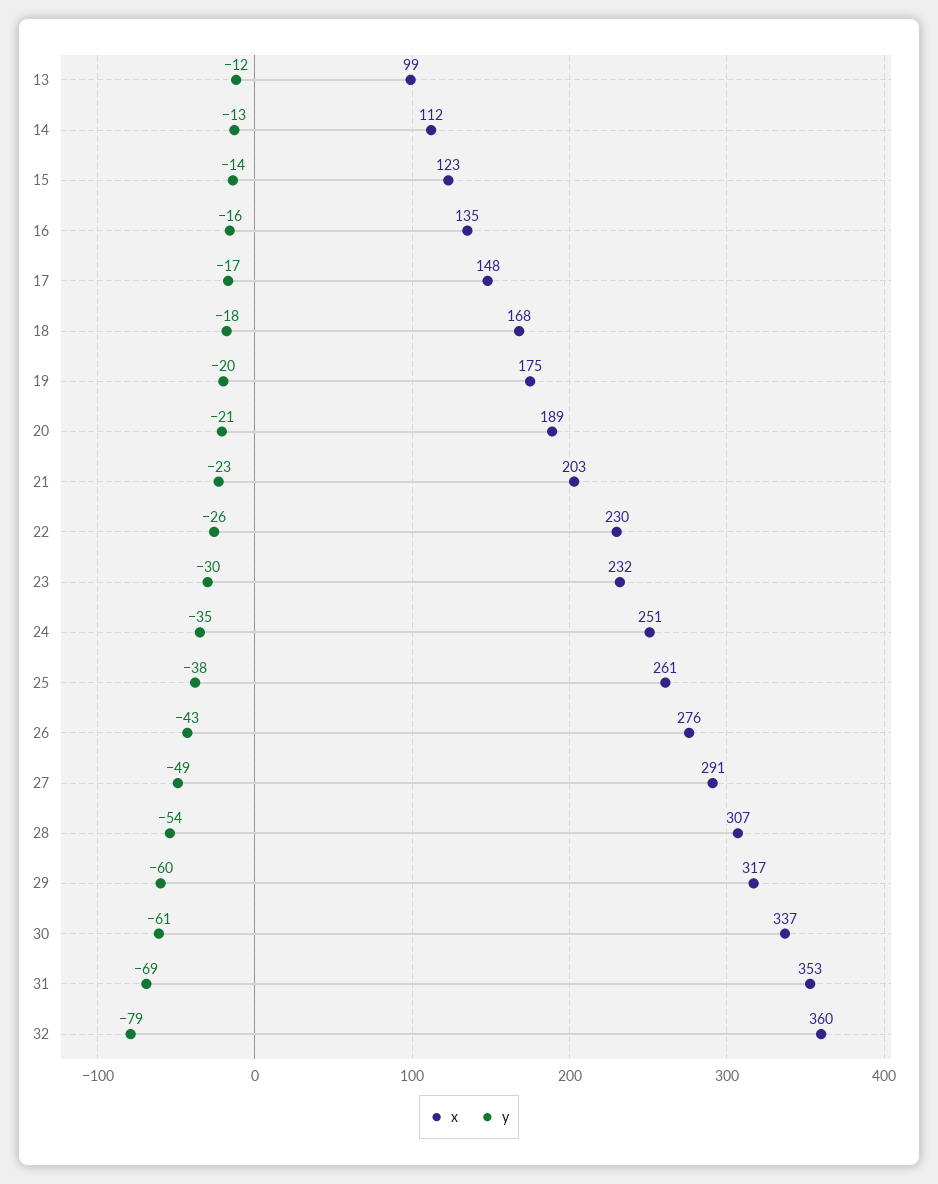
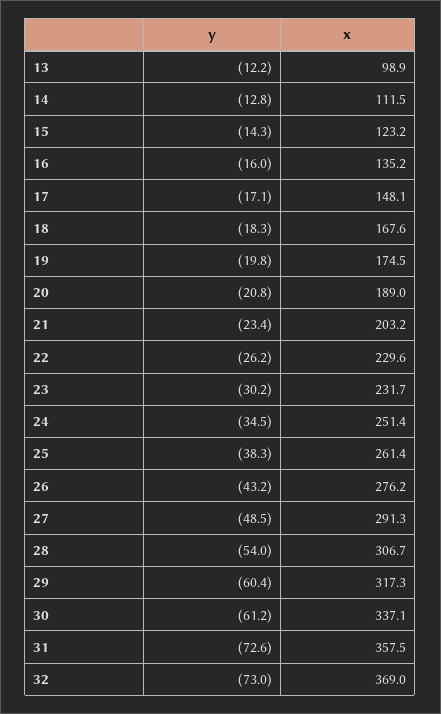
x, 31: 353 -> 357.5
y, 31: -69 -> -72.6
x, 32: 360 -> 369
y, 32: -79 -> -73

